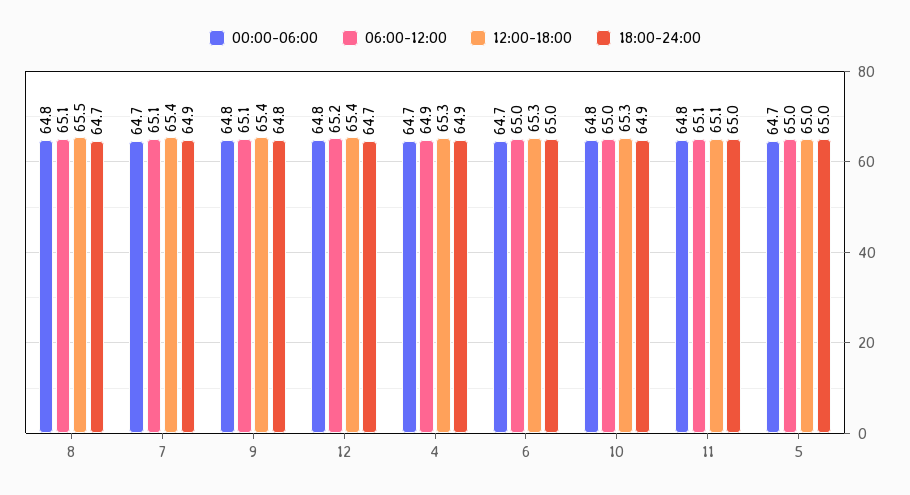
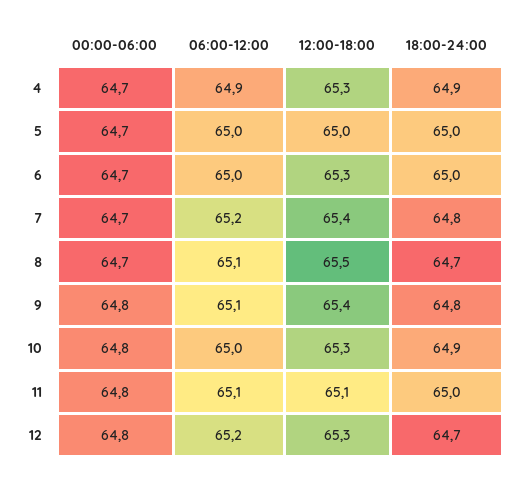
00:00-06:00, 8: 64.8 -> 64.7
06:00-12:00, 7: 65.1 -> 65.2
18:00-24:00, 7: 64.9 -> 64.8
12:00-18:00, 12: 65.4 -> 65.3

